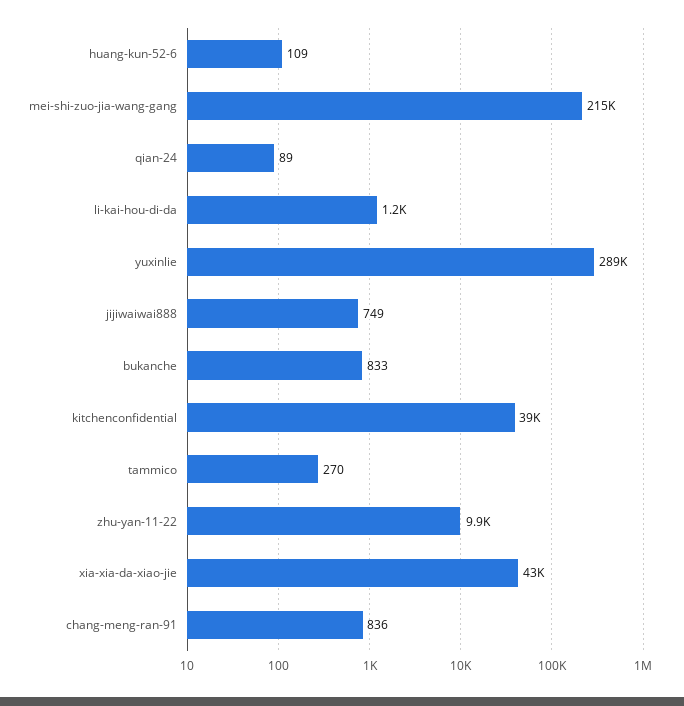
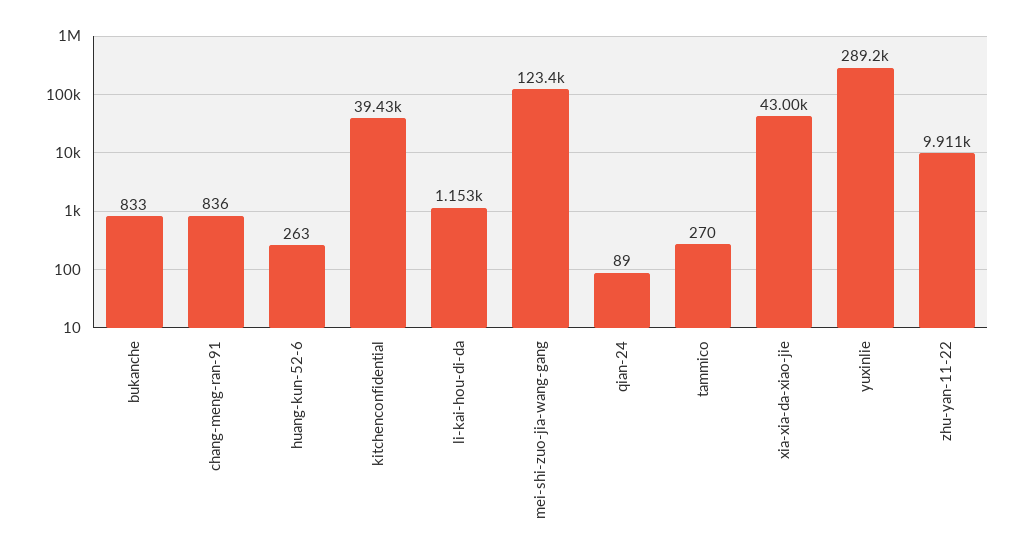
huang-kun-52-6: 109 -> 263
mei-shi-zuo-jia-wang-gang: 215000 -> 123400
jijiwaiwai888: 749 -> none

